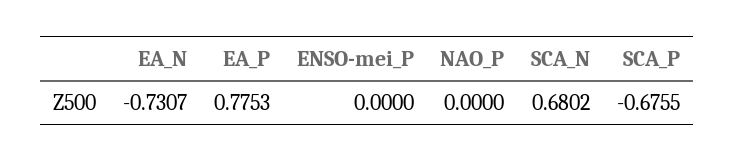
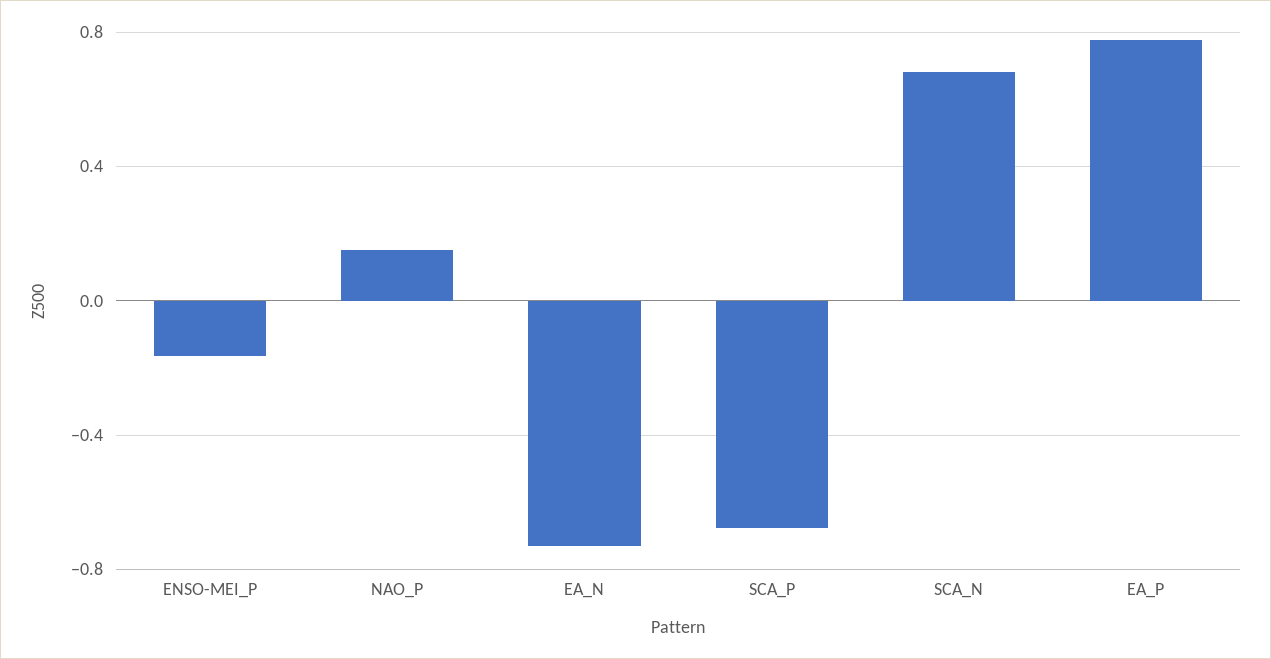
ENSO-mei_P: 0 -> -0.15
NAO_P: 0 -> 0.15

